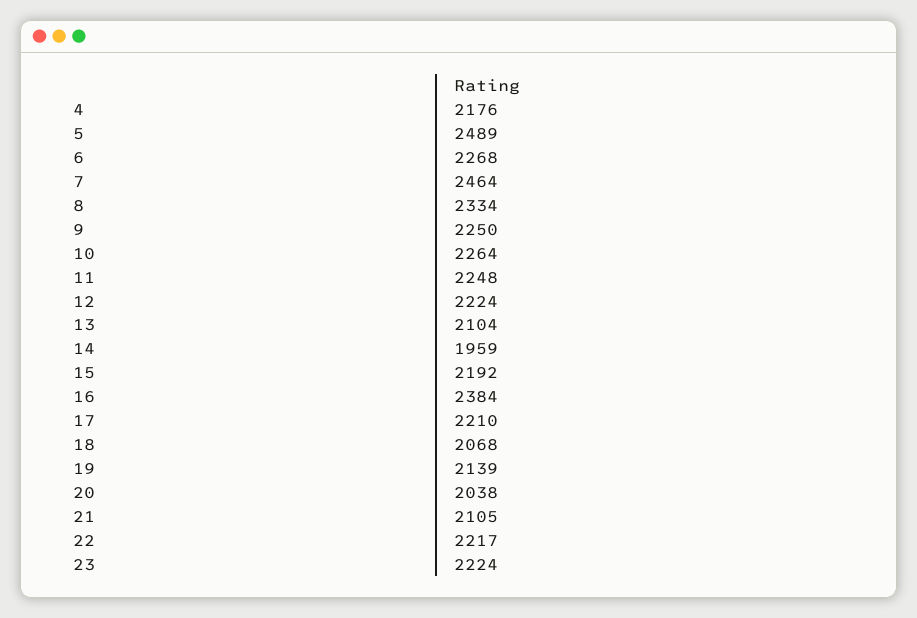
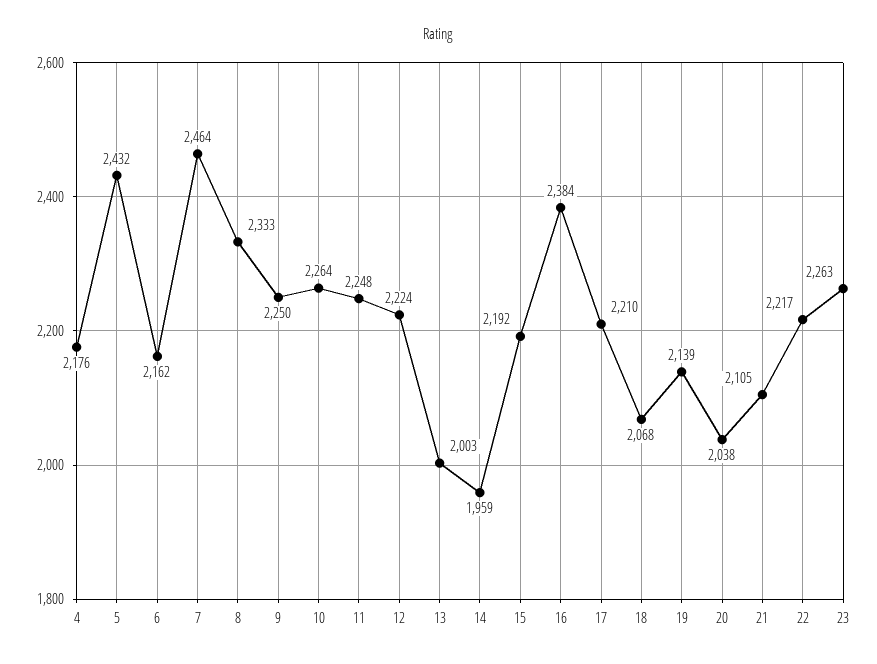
5: 2489 -> 2432
6: 2268 -> 2162
8: 2334 -> 2333
13: 2104 -> 2003
23: 2224 -> 2263

